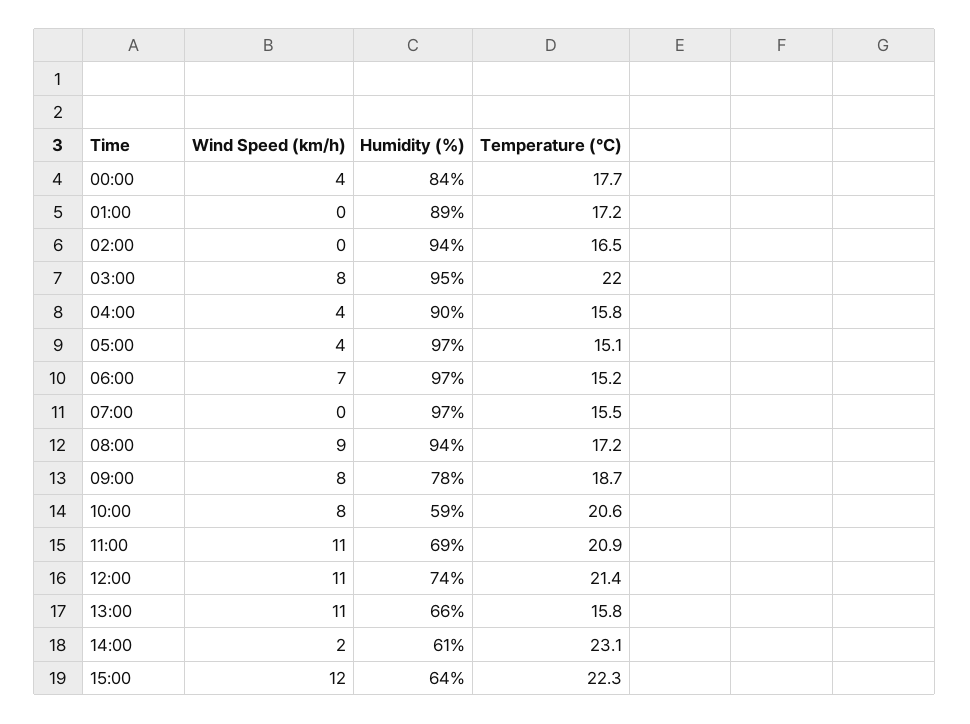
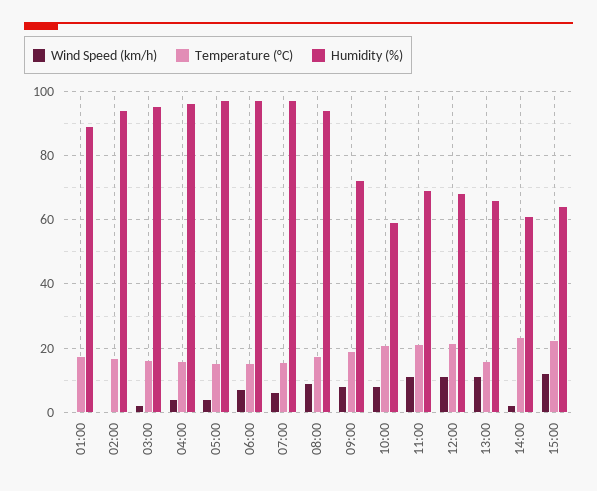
Wind Speed (km/h), 00:00: 4 -> none
Humidity (%), 00:00: 84 -> none
Temperature (°C), 00:00: 17.7 -> none
Wind Speed (km/h), 03:00: 8 -> 2
Temperature (°C), 03:00: 22 -> 16
Humidity (%), 04:00: 90 -> 96
Wind Speed (km/h), 07:00: 0 -> 6
Humidity (%), 09:00: 78 -> 72
Humidity (%), 12:00: 74 -> 68

